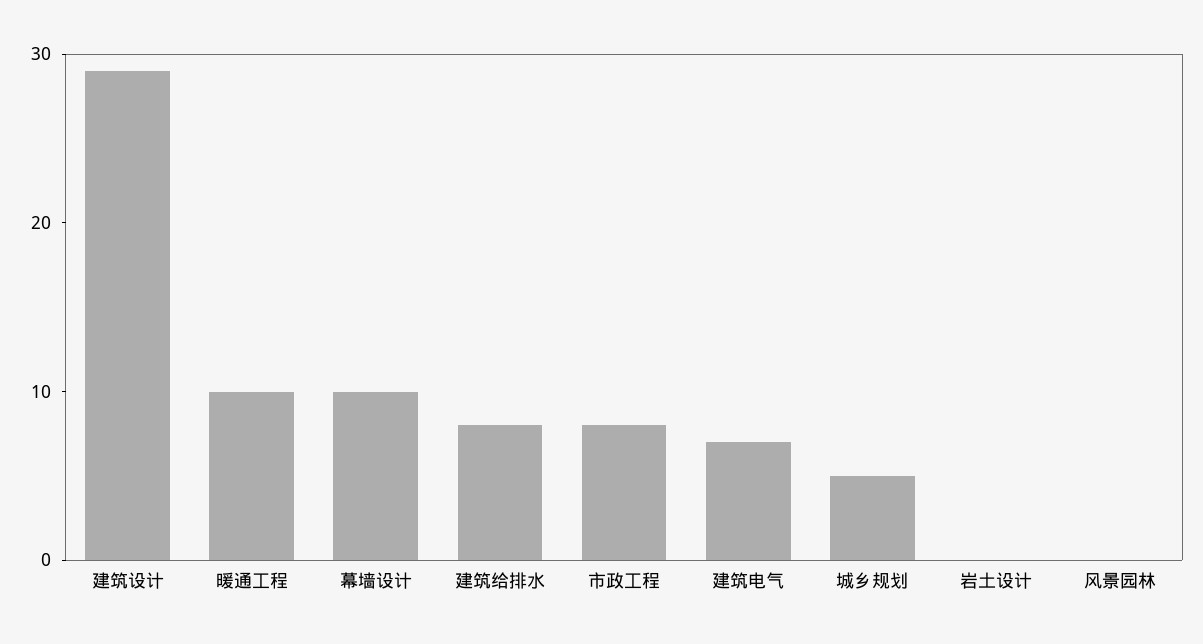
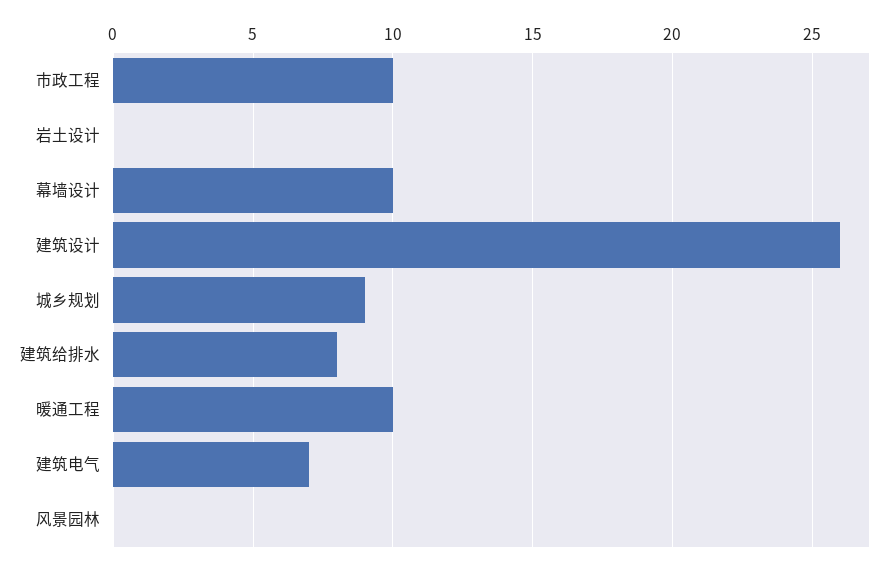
建筑设计: 29 -> 26
市政工程: 8 -> 10
城乡规划: 5 -> 9

